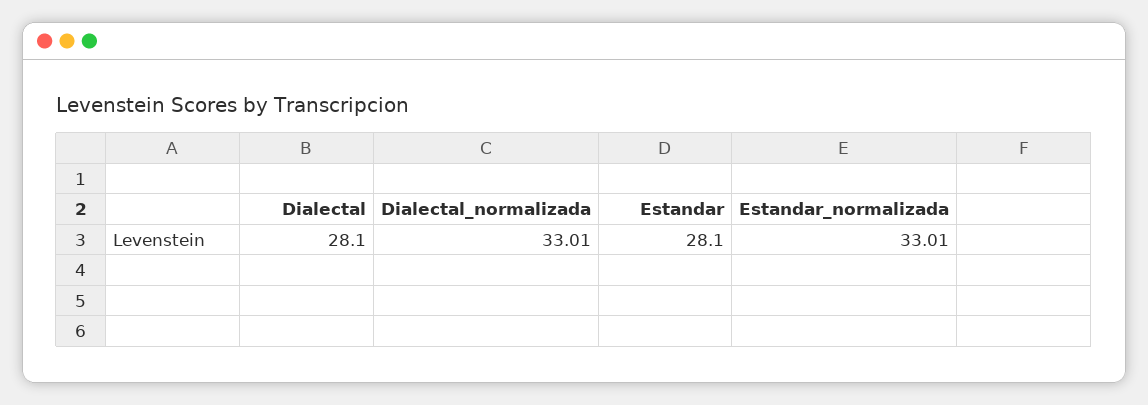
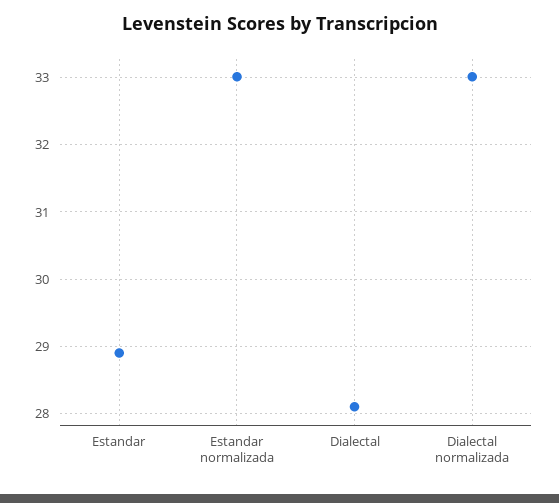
Estandar: 28.1 -> 28.9

